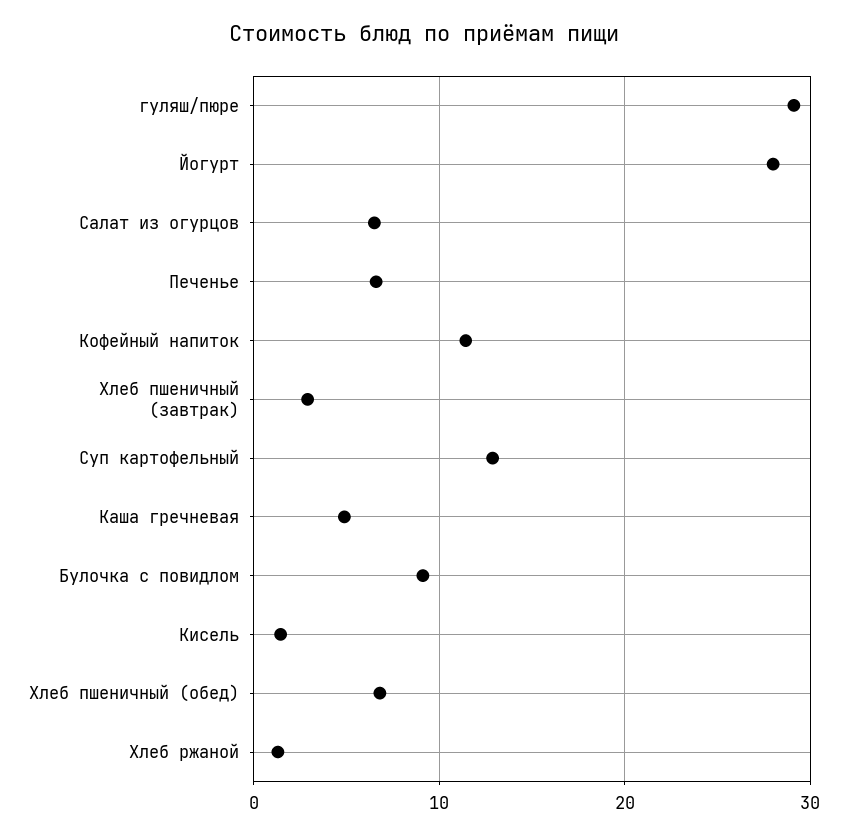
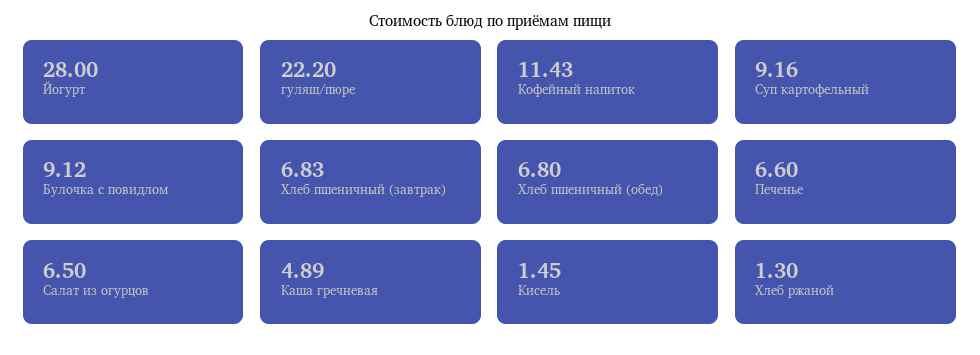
гуляш/пюре: 29 -> 22.2
Хлеб пшеничный (завтрак): 3 -> 6.83
Суп картофельный: 13 -> 9.16

